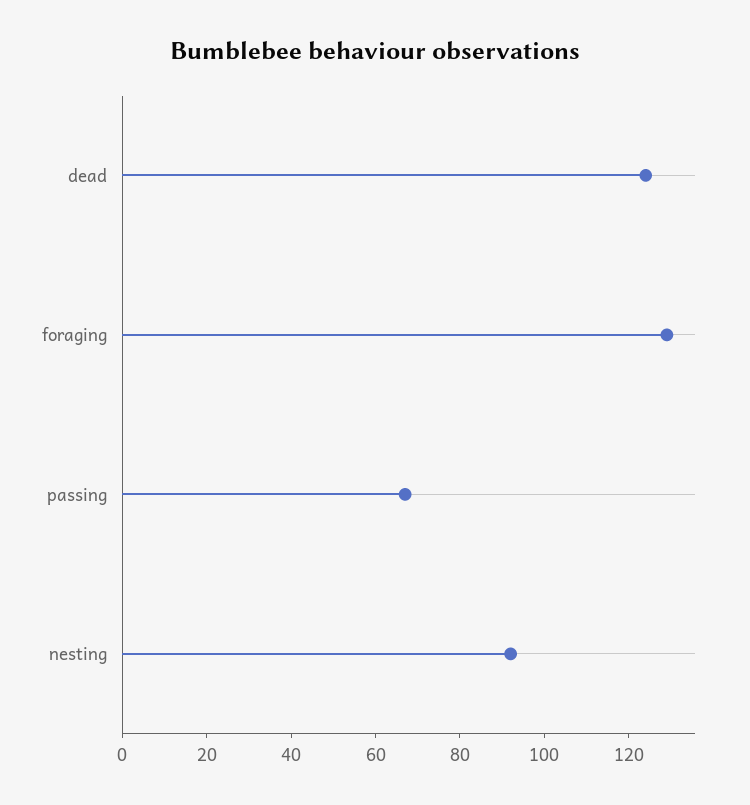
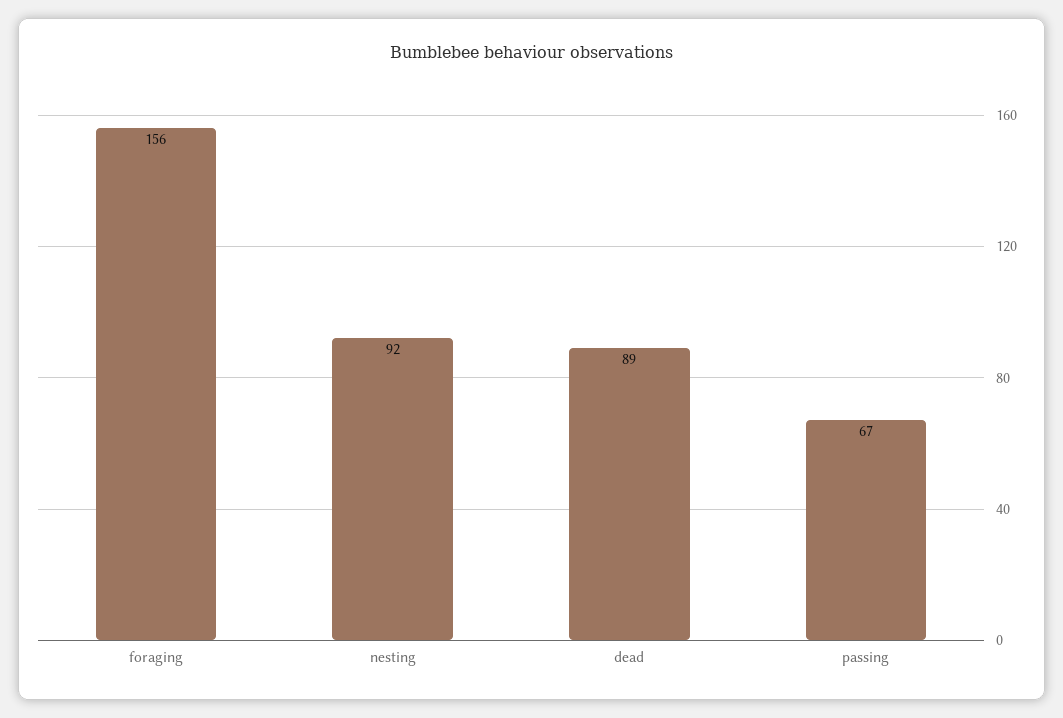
dead: 125 -> 89
foraging: 130 -> 156

